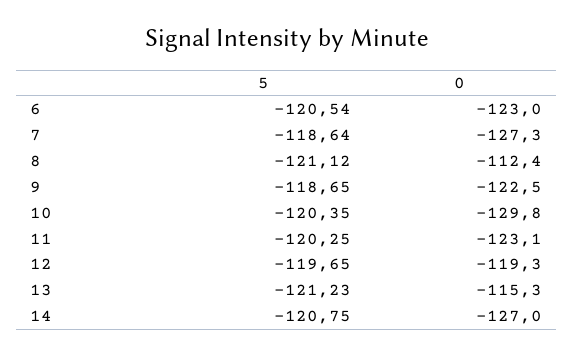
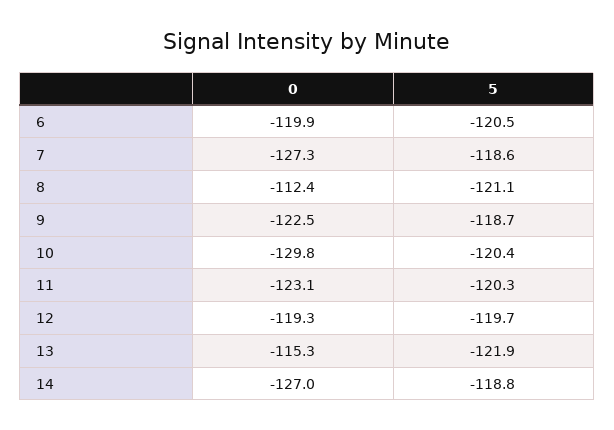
0, 6: -123 -> -119.9
5, 13: -121.23 -> -121.9
5, 14: -120.75 -> -118.8

